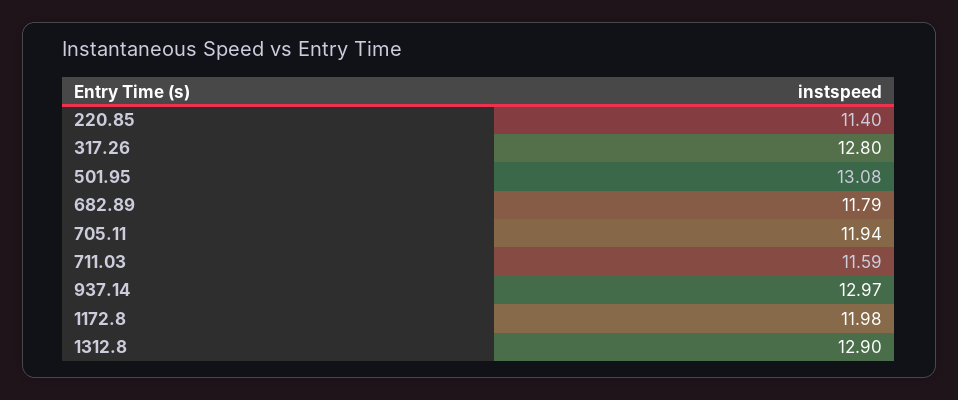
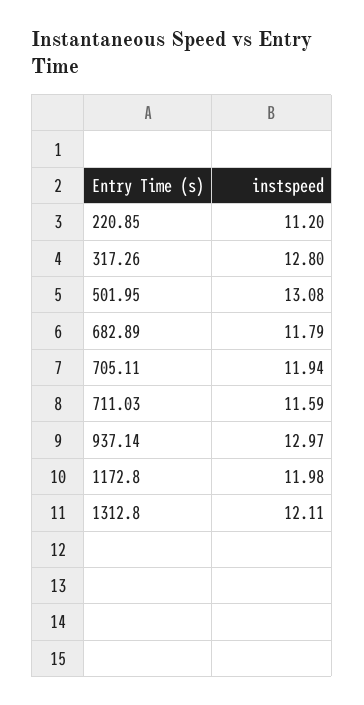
220.85: 11.4 -> 11.2
1312.8: 12.9 -> 12.11

